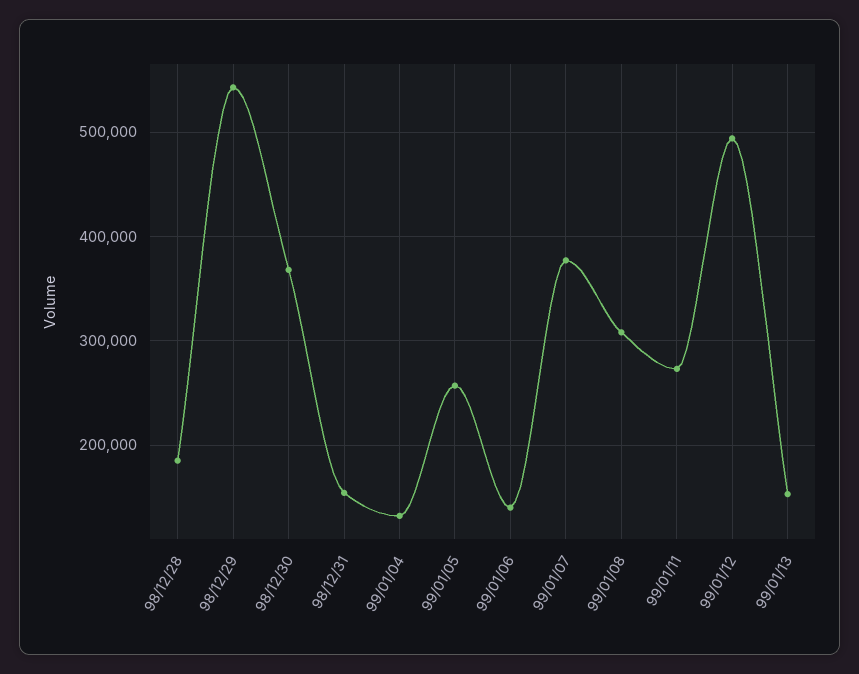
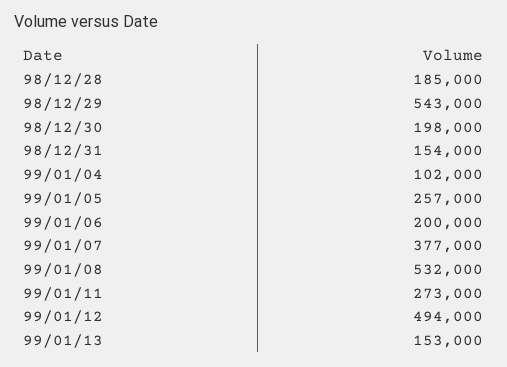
98/12/30: 370000 -> 198000
99/01/04: 130000 -> 102000
99/01/06: 140000 -> 200000
99/01/08: 310000 -> 532000

